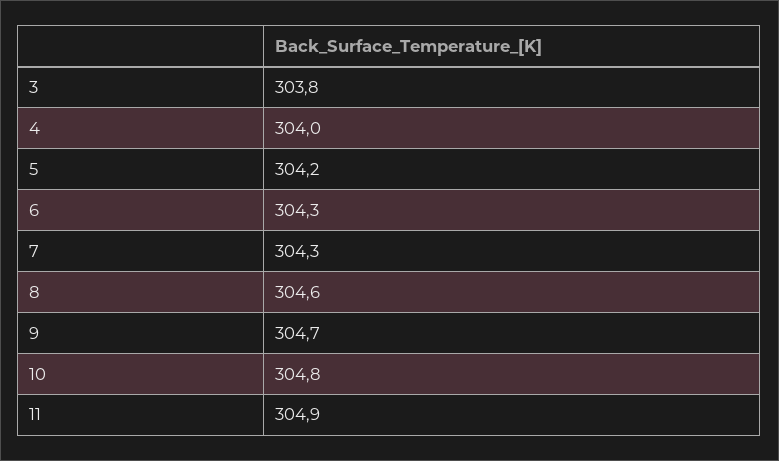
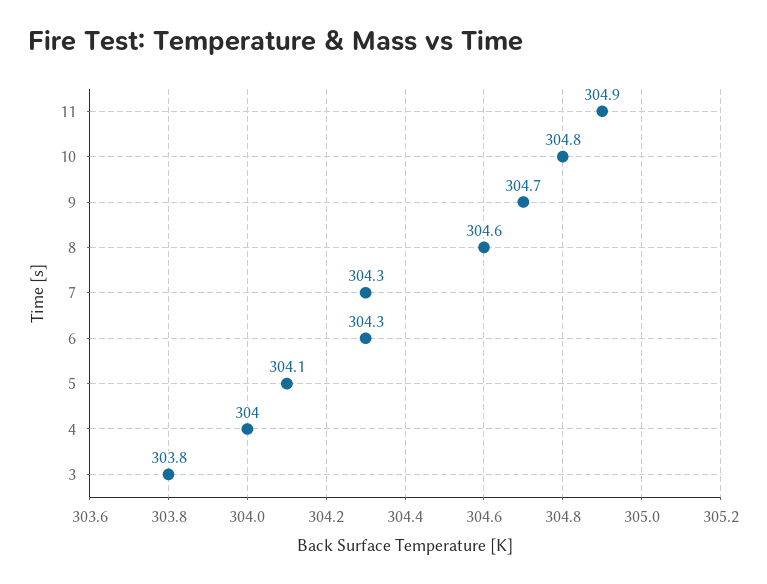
5: 304.2 -> 304.1

